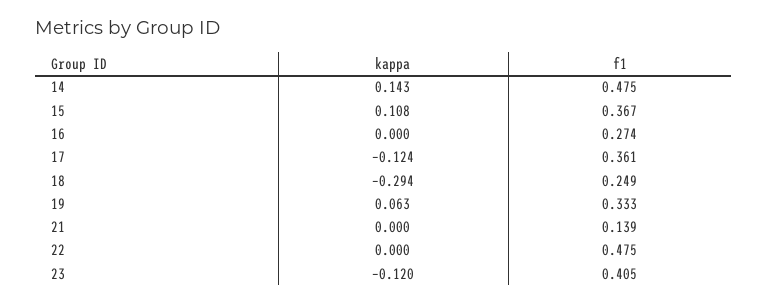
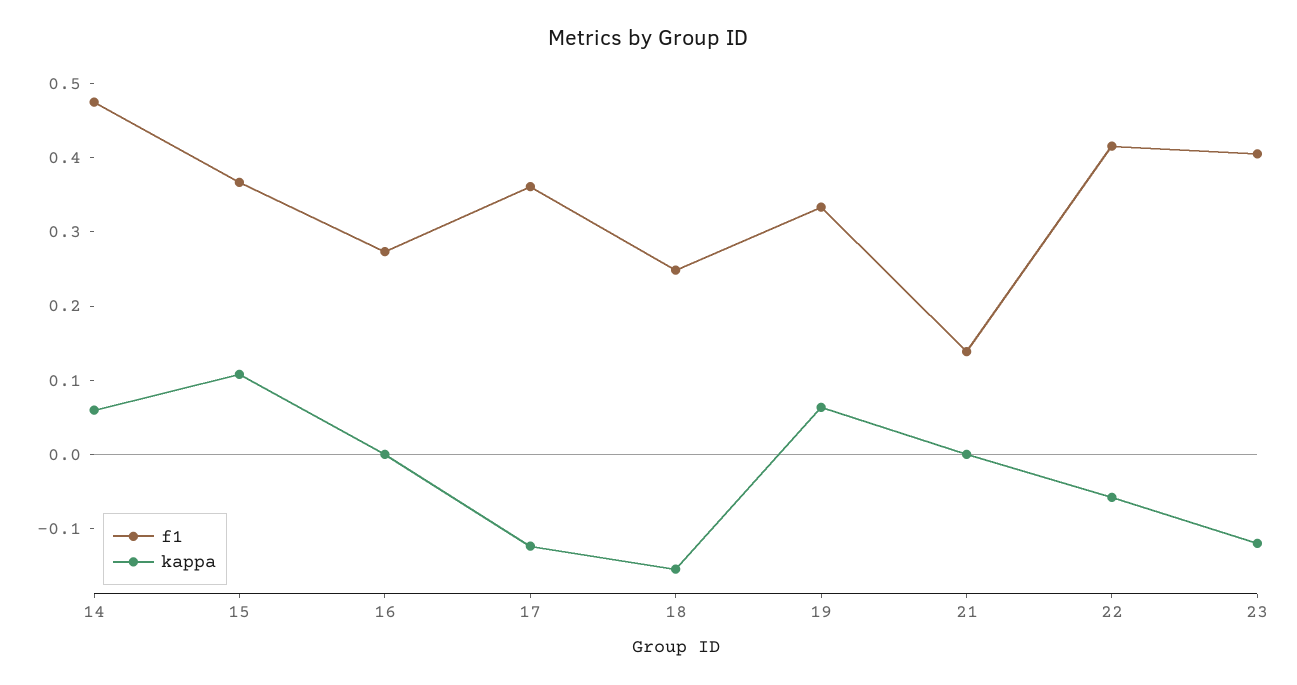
kappa, 14: 0.143 -> 0.06
kappa, 18: -0.294 -> -0.16
kappa, 22: 0 -> -0.06
f1, 22: 0.475 -> 0.42

